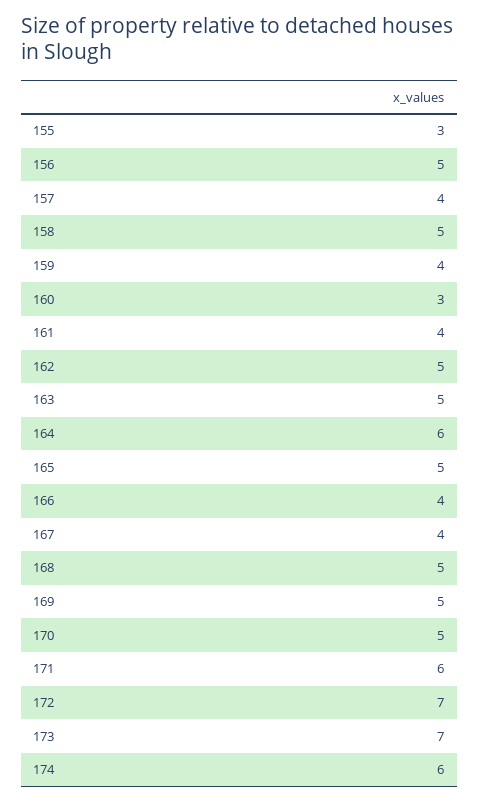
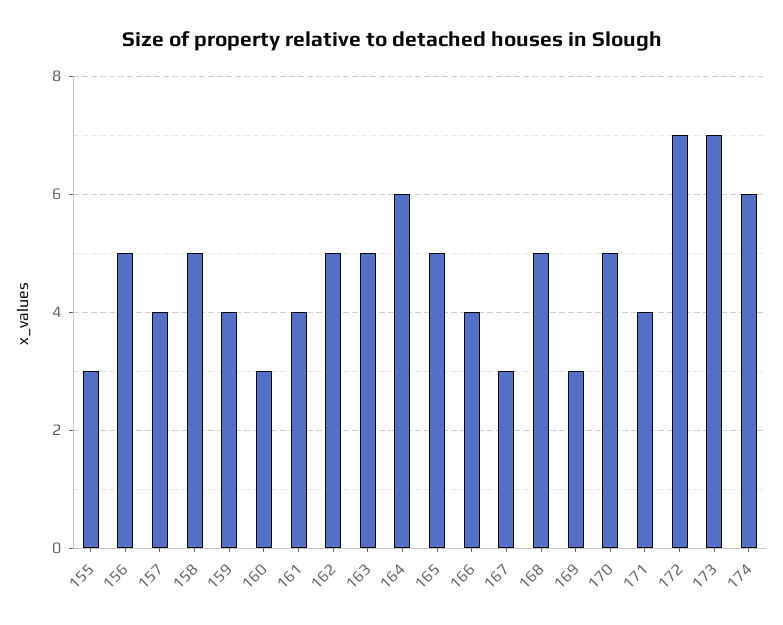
167: 4 -> 3
169: 5 -> 3
171: 6 -> 4

